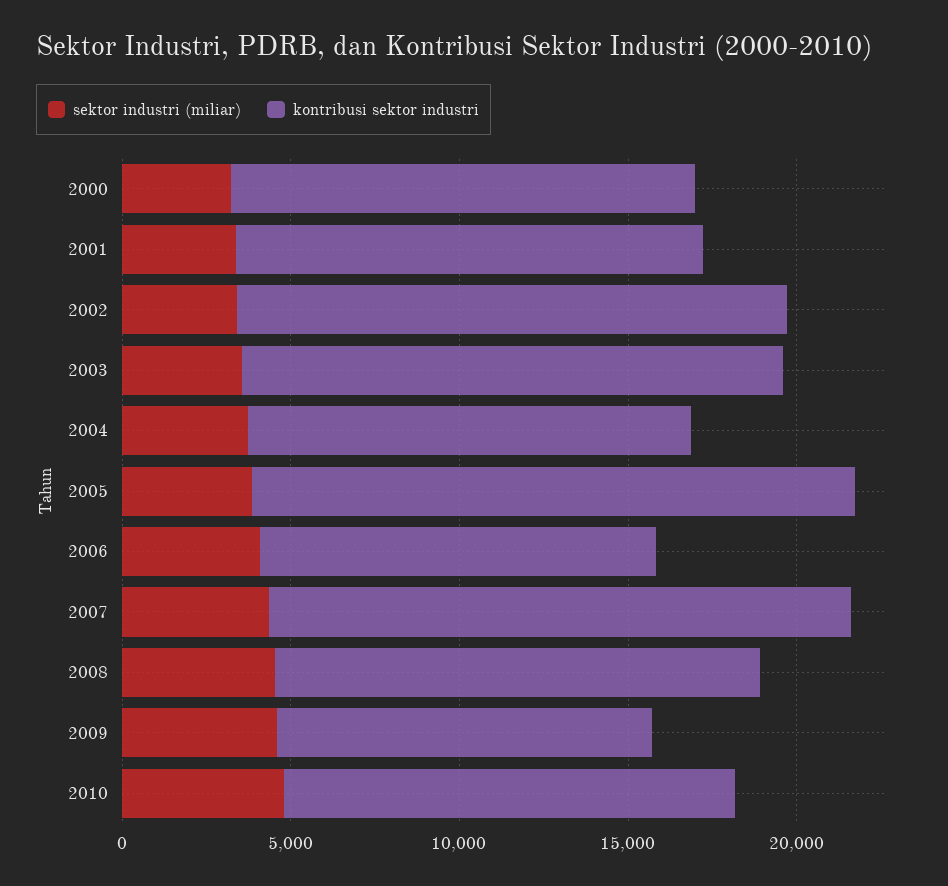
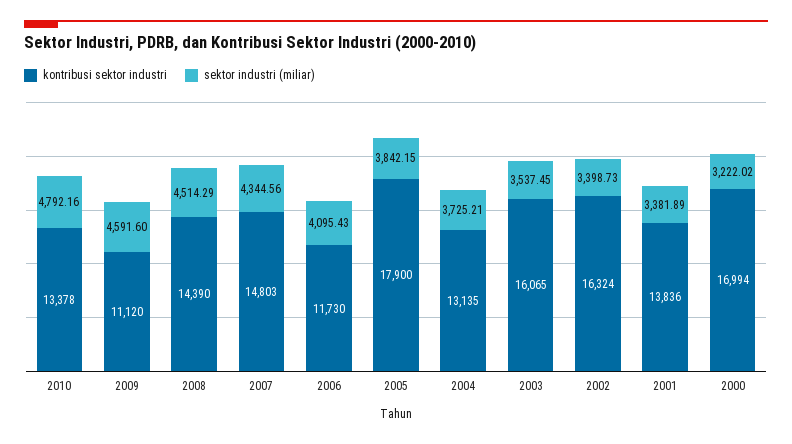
kontribusi sektor industri, 2000: 14000 -> 16994
kontribusi sektor industri, 2007: 17000 -> 14803

